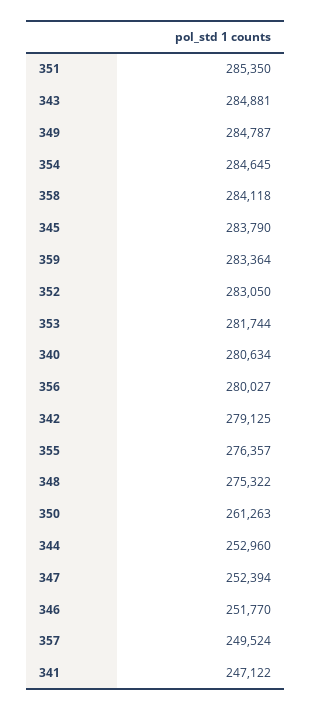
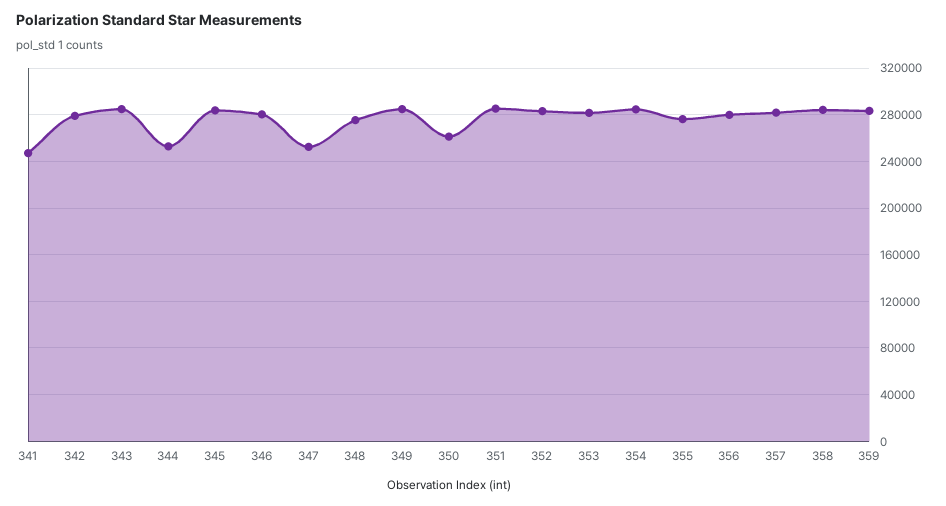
340: 280634 -> none
346: 251770 -> 280000
357: 249524 -> 280000

